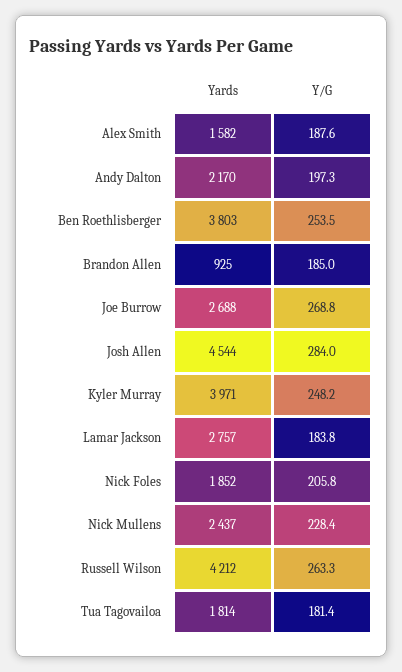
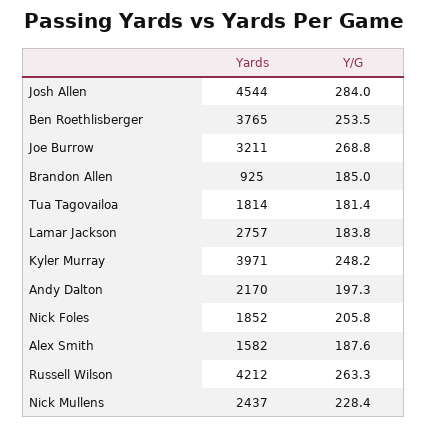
Yards, Ben Roethlisberger: 3803 -> 3765
Yards, Joe Burrow: 2688 -> 3211

